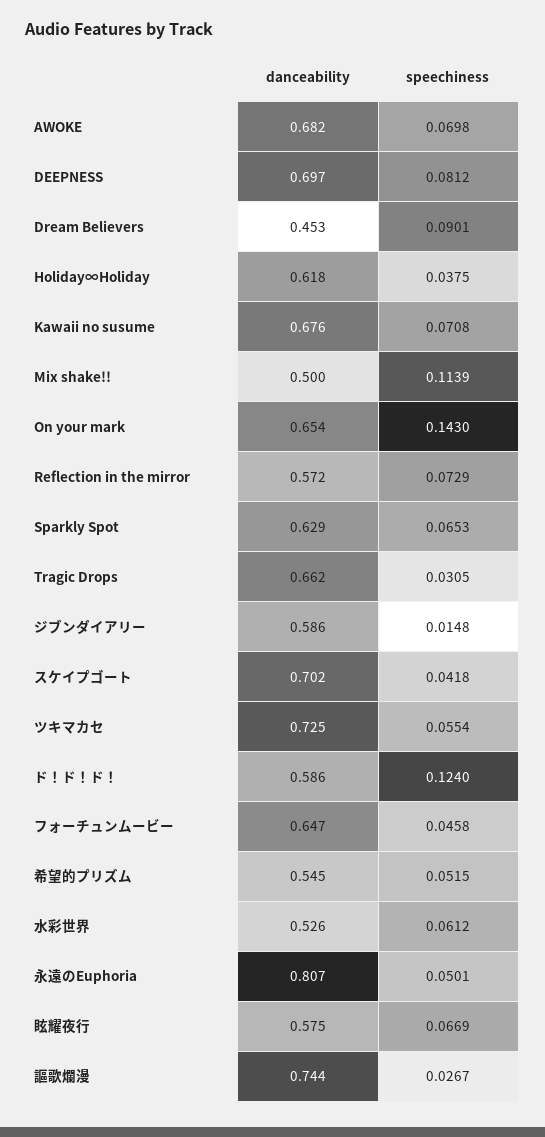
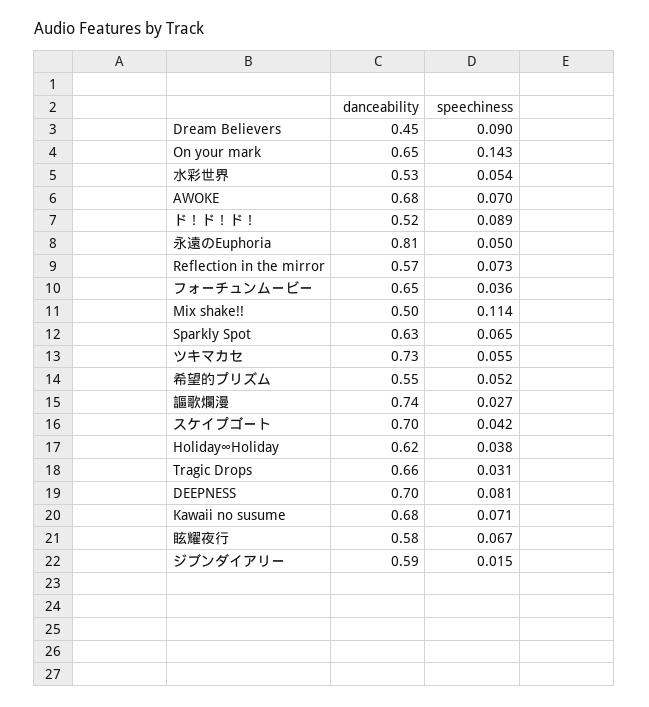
danceability, ド！ド！ド！: 0.586 -> 0.52
speechiness, ド！ド！ド！: 0.124 -> 0.089
speechiness, フォーチュンムービー: 0.0458 -> 0.036
speechiness, 水彩世界: 0.0612 -> 0.054

